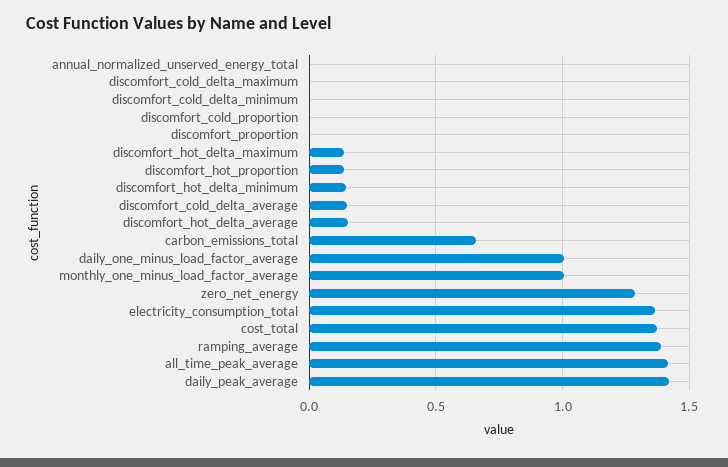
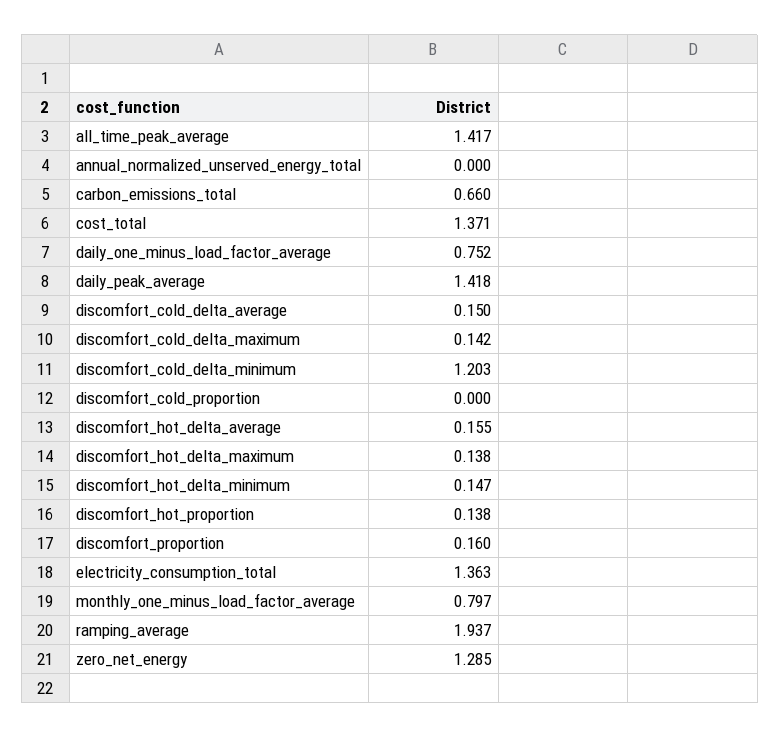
discomfort_cold_delta_maximum: 0 -> 0.142
discomfort_cold_delta_minimum: 0 -> 1.203
discomfort_proportion: 0 -> 0.16
daily_one_minus_load_factor_average: 1 -> 0.752
monthly_one_minus_load_factor_average: 1 -> 0.797
ramping_average: 1.4 -> 1.937

